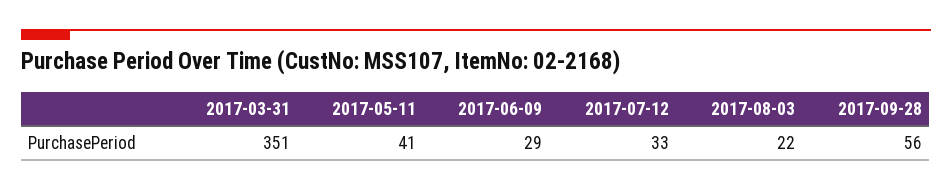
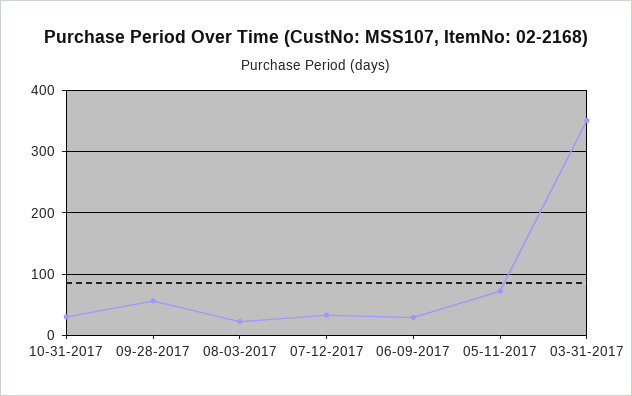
2017-05-11: 41 -> 70
10-31-2017: none -> 30

